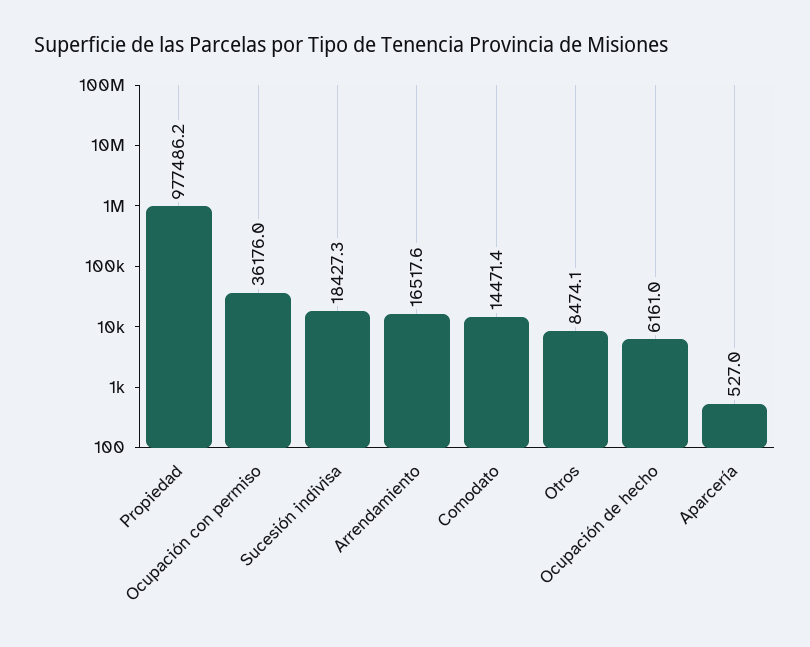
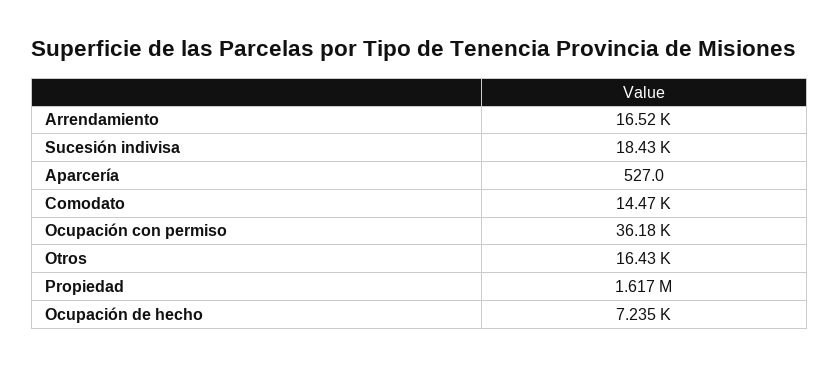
Propiedad: 977486.2 -> 1617000
Otros: 8474.1 -> 16430
Ocupación de hecho: 6161 -> 7235

